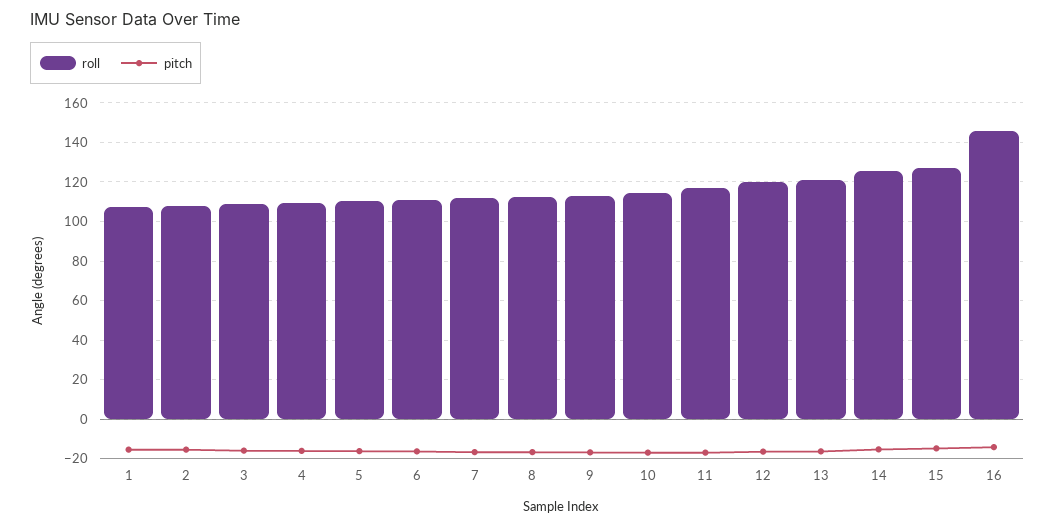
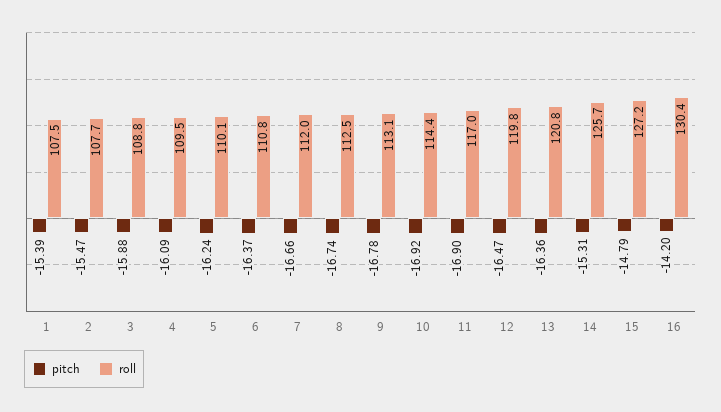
roll, 16: 145 -> 130.4

